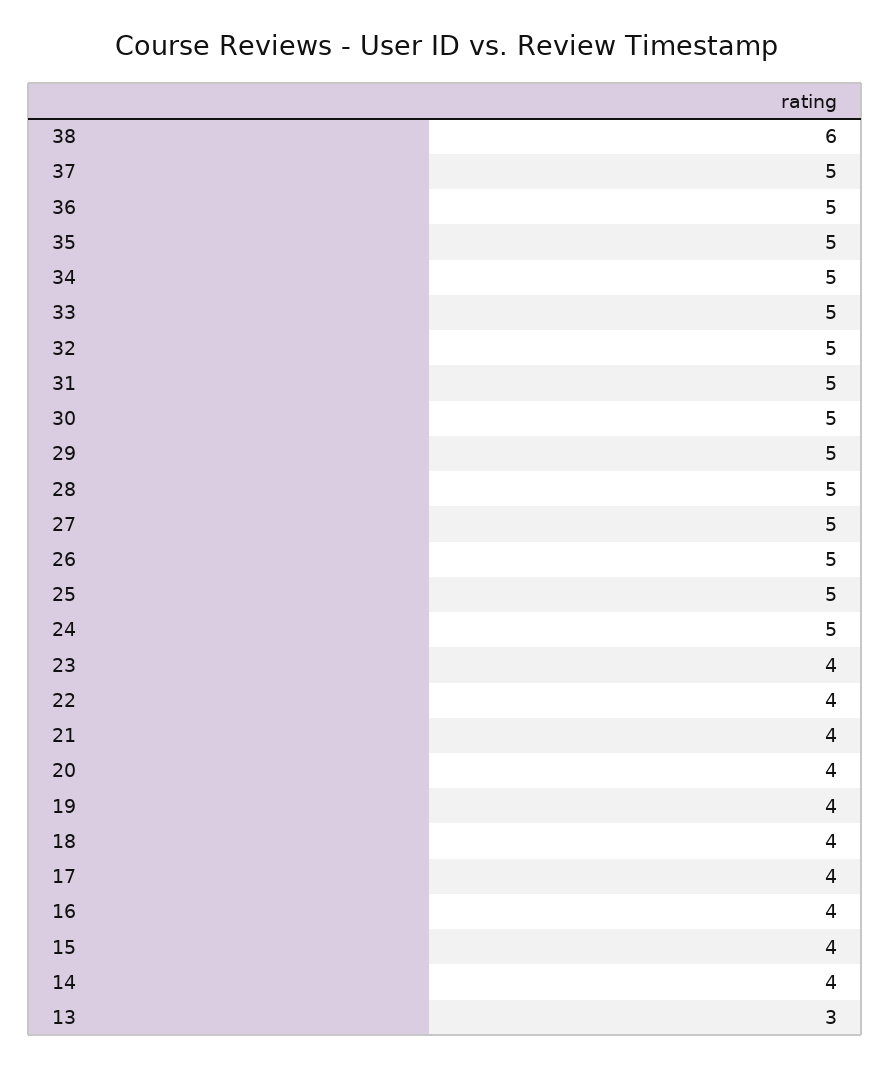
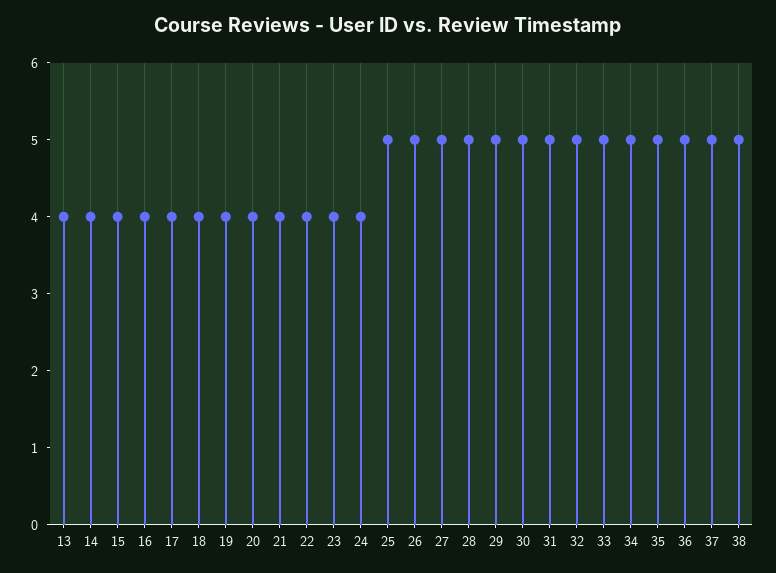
38: 6 -> 5
24: 5 -> 4
13: 3 -> 4

